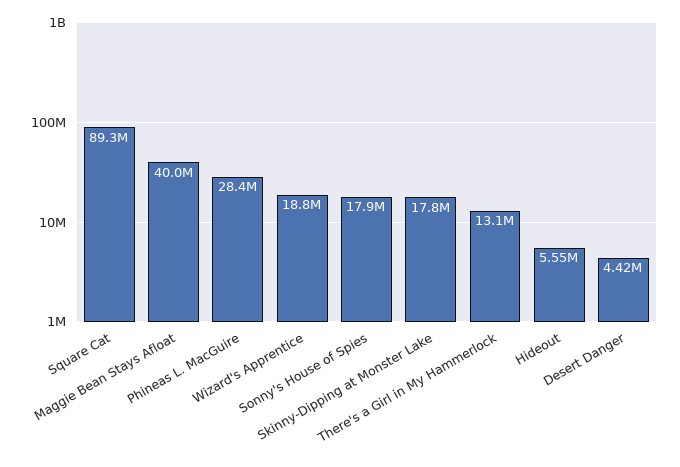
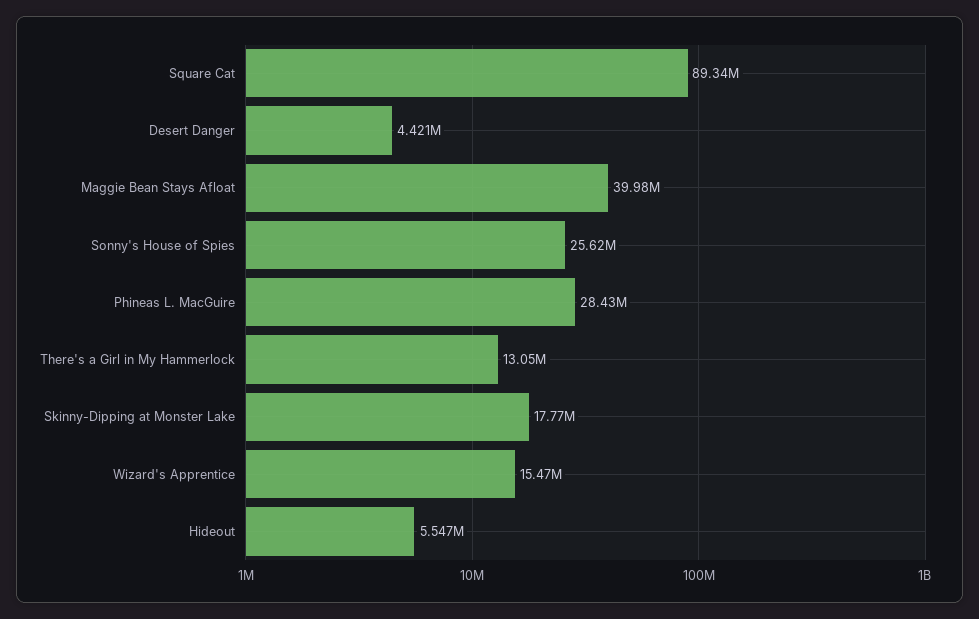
Wizard's Apprentice: 18800000 -> 15470000
Sonny's House of Spies: 17900000 -> 25620000

